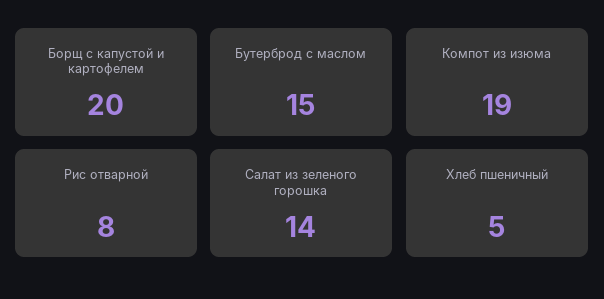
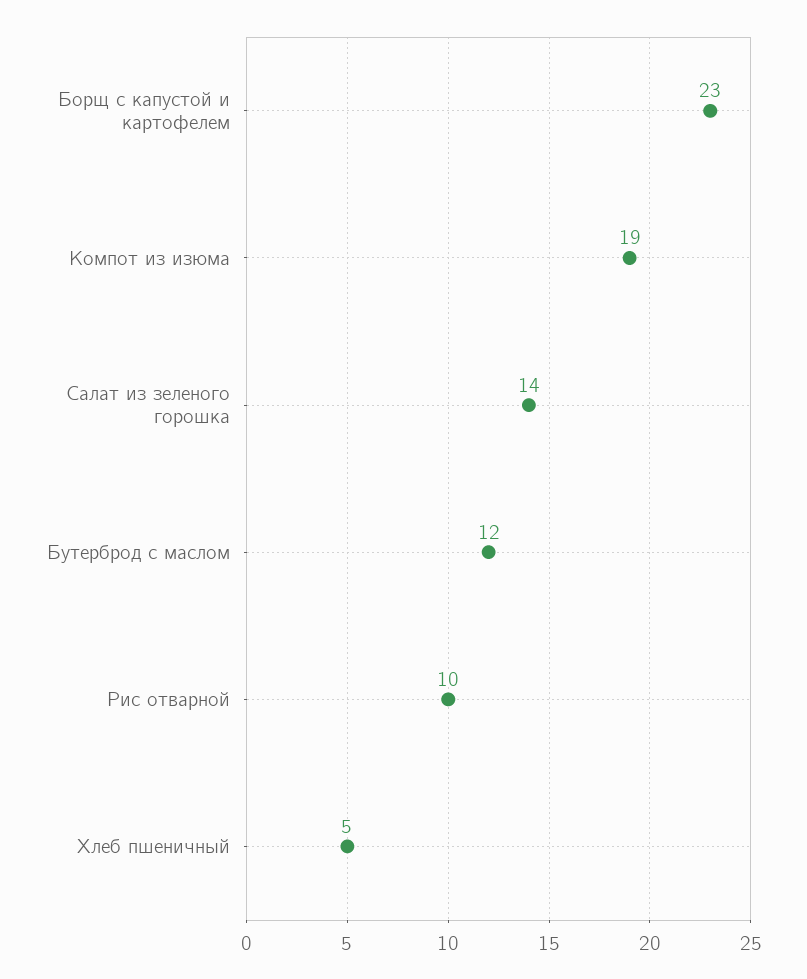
Борщ с капустой и картофелем: 20 -> 23
Бутерброд с маслом: 15 -> 12
Рис отварной: 8 -> 10

